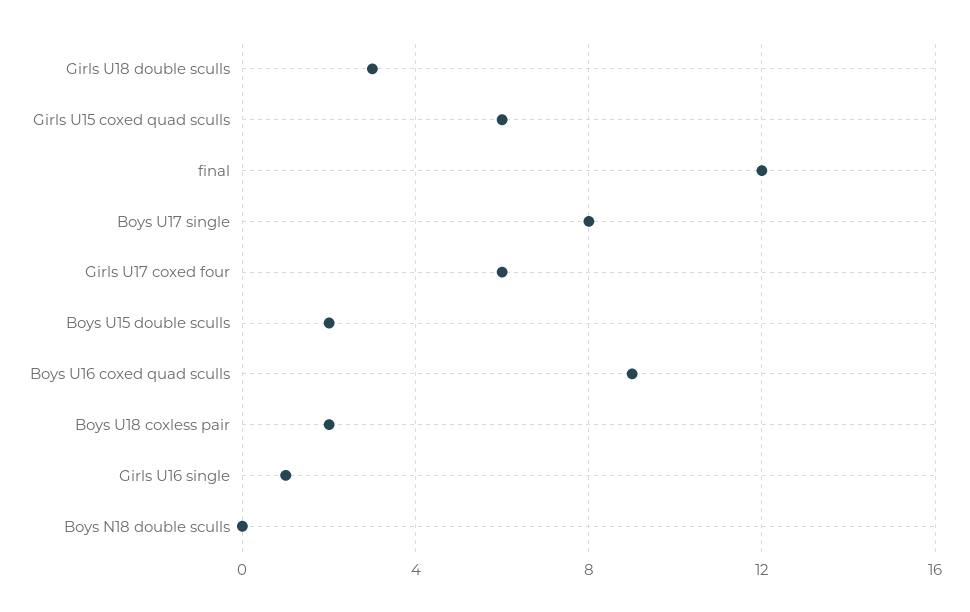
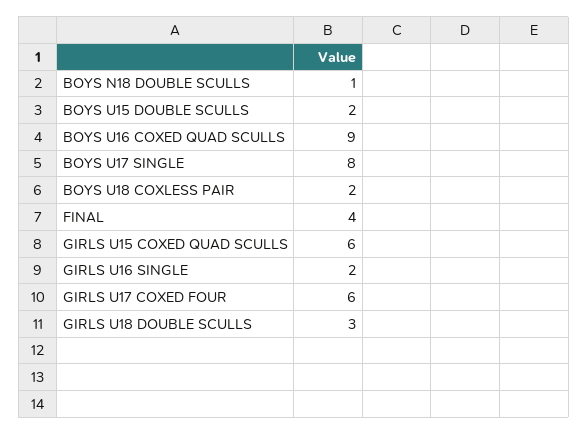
final: 12 -> 4
Girls U16 single: 1 -> 2
Boys N18 double sculls: 0 -> 1

